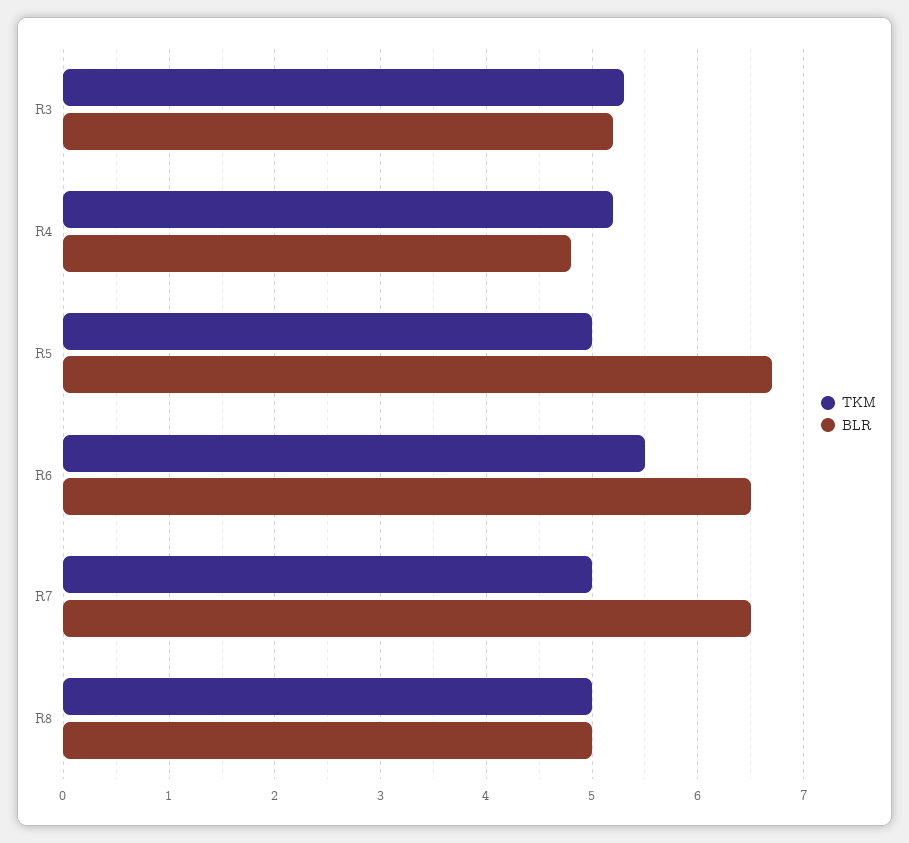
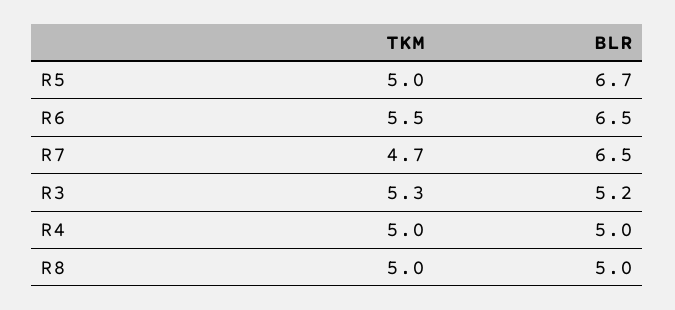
TKM, R4: 5.2 -> 5
BLR, R4: 4.8 -> 5
TKM, R7: 5 -> 4.7

